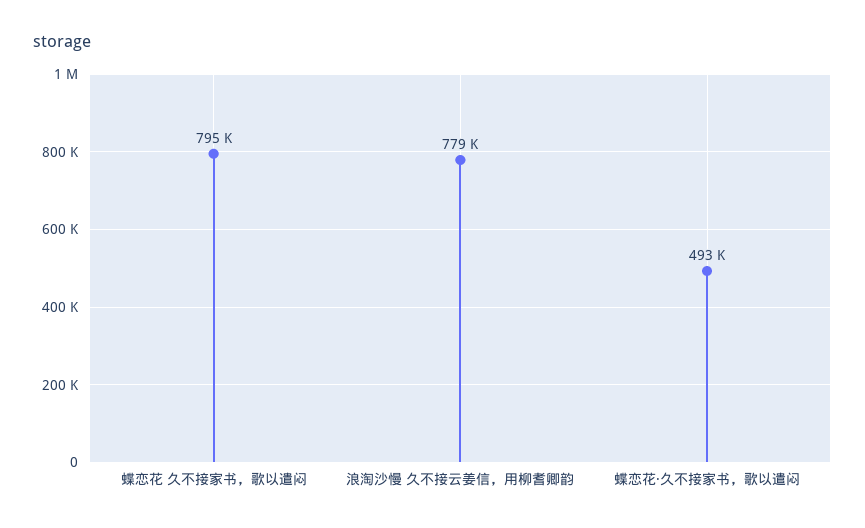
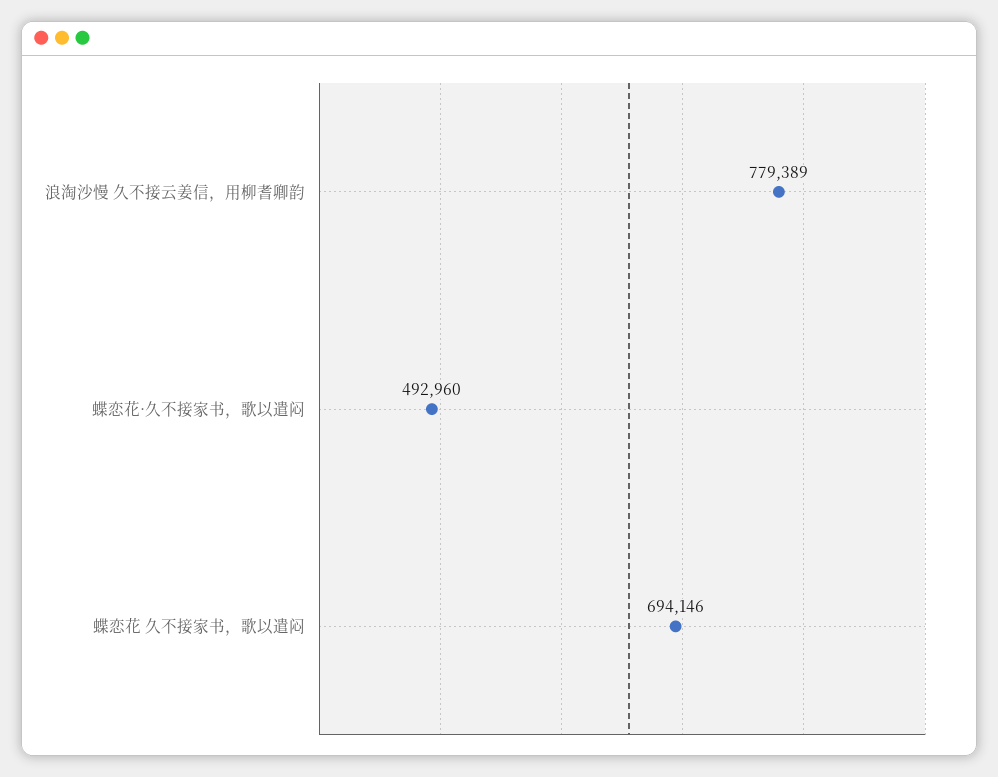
蝶恋花 久不接家书，歌以遣闷: 795000 -> 694146

